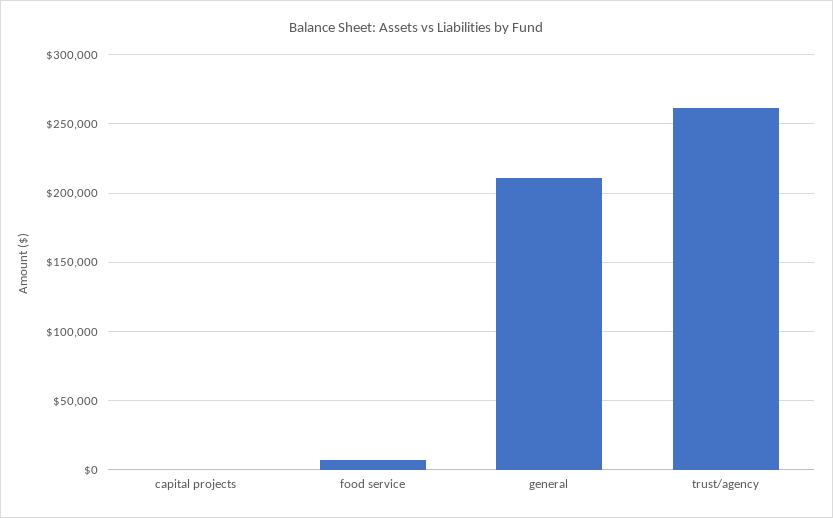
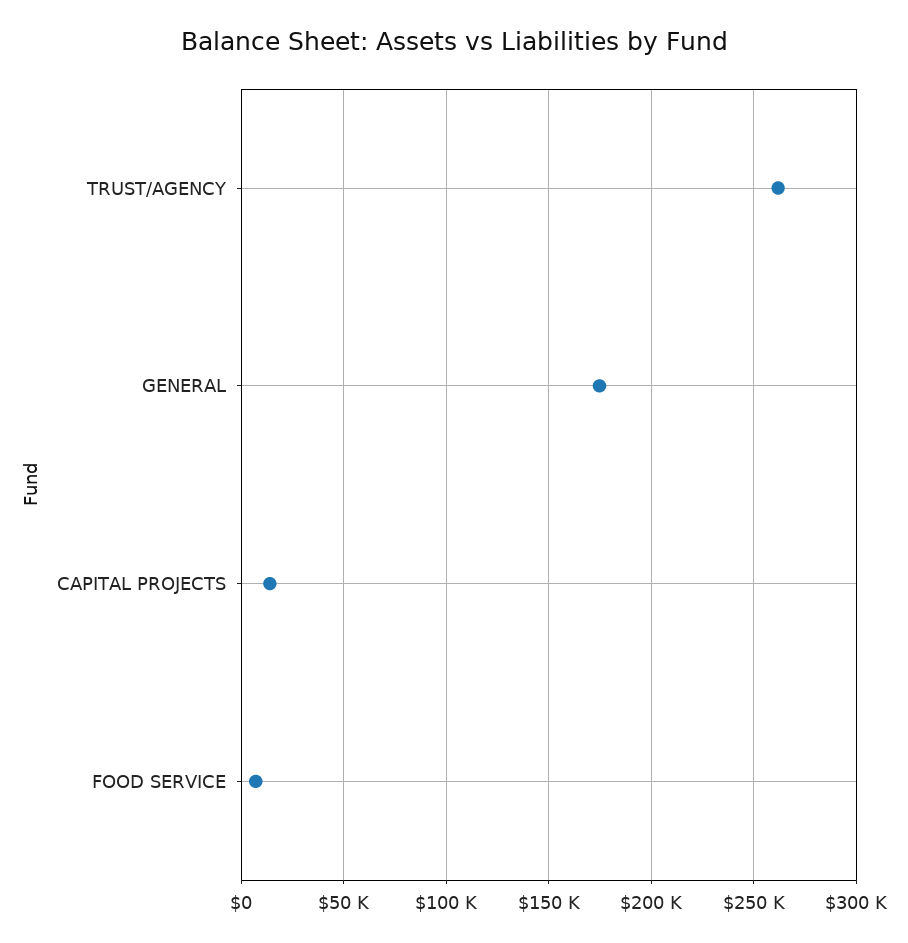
capital projects: 0 -> 15000
general: 210000 -> 175000

